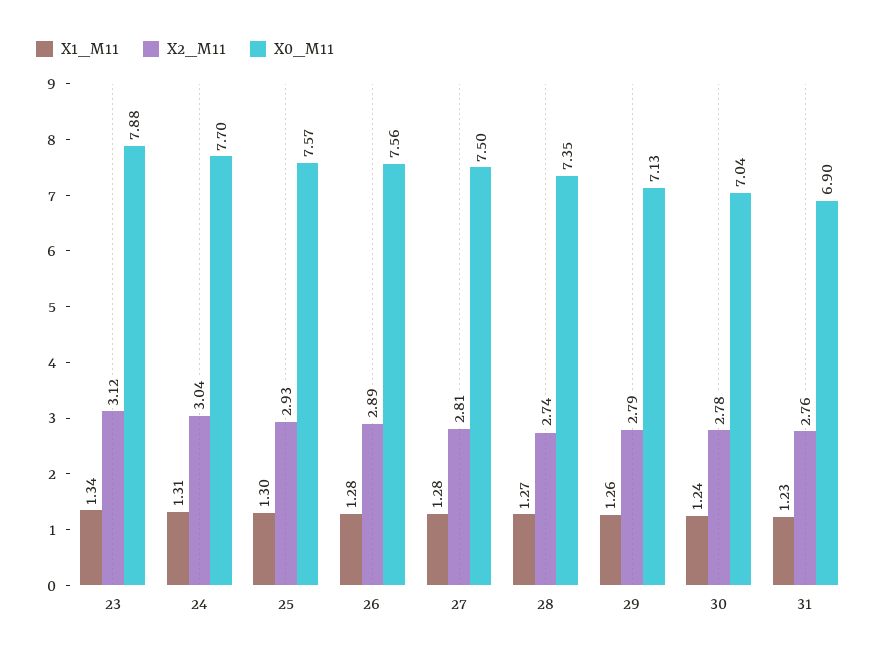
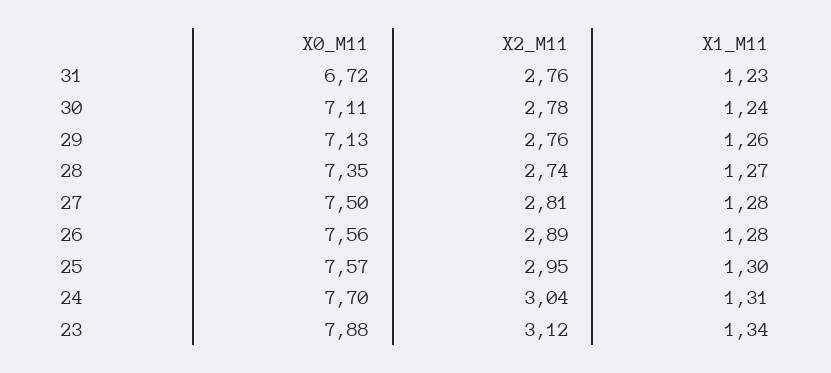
X2_M11, 25: 2.93 -> 2.95
X2_M11, 29: 2.79 -> 2.76
X0_M11, 30: 7.04 -> 7.11
X0_M11, 31: 6.9 -> 6.72

